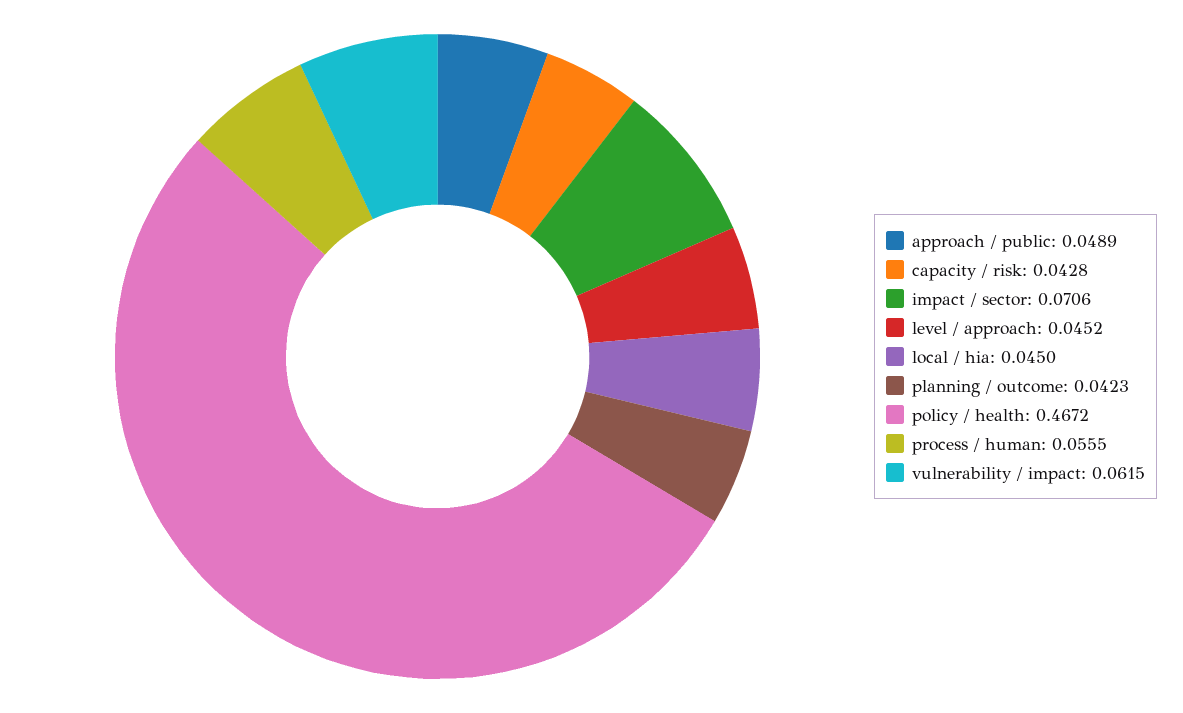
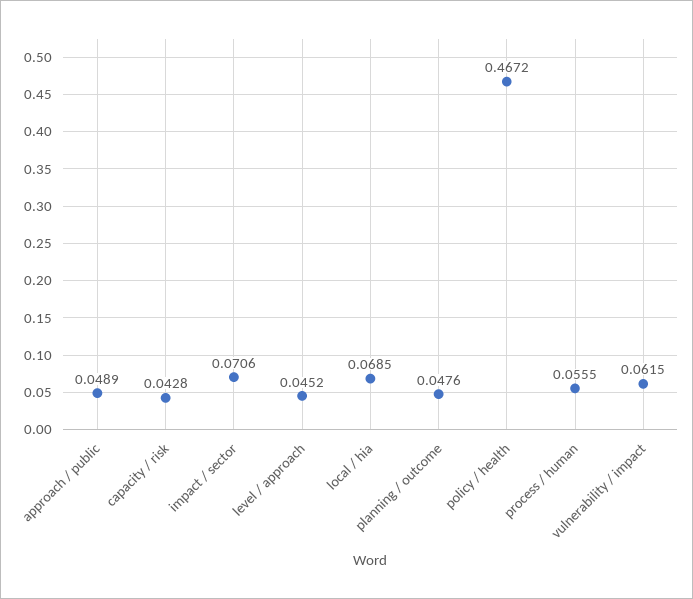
local / hia: 0.045 -> 0.0685
planning / outcome: 0.0423 -> 0.0476

